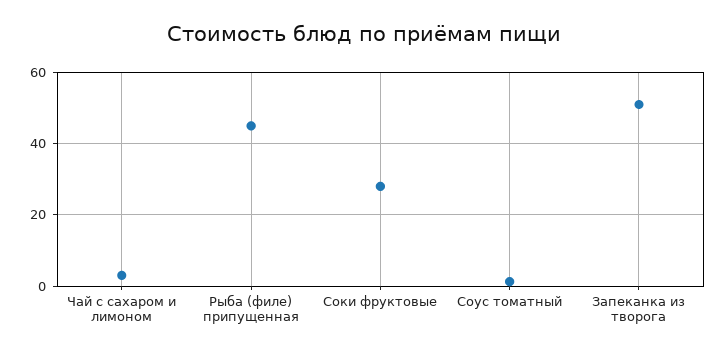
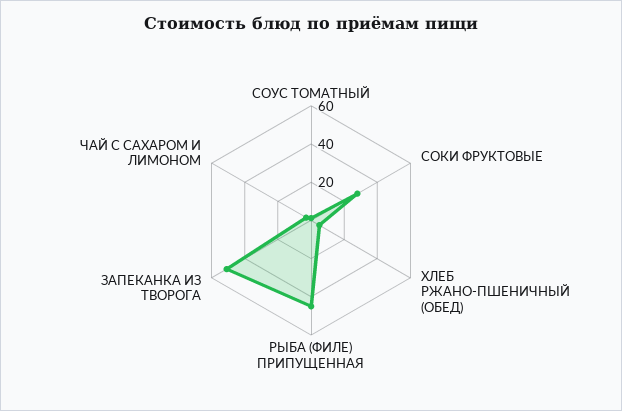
ХЛЕБ РЖАНО-ПШЕНИЧНЫЙ (ОБЕД): none -> 5

